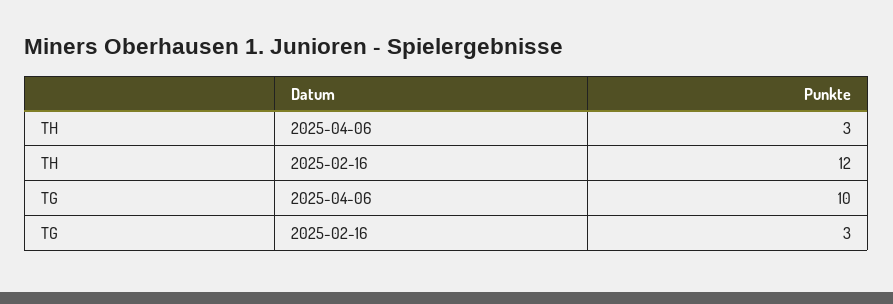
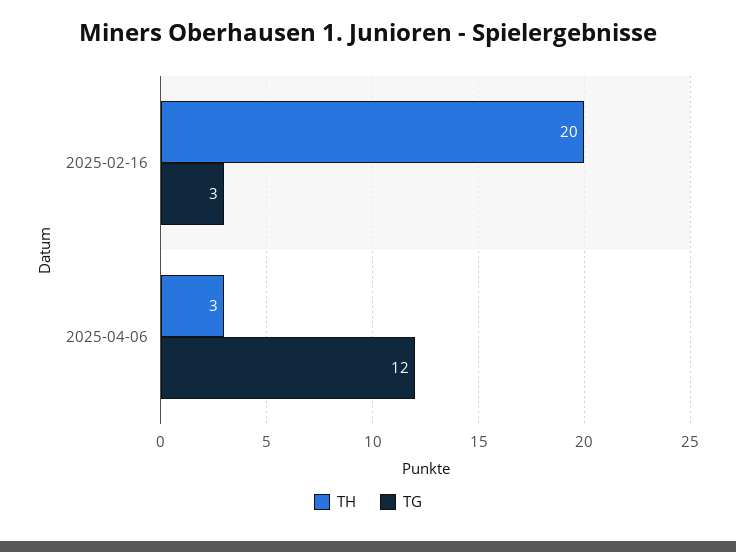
TH, 2025-02-16: 12 -> 20
TG, 2025-04-06: 10 -> 12

